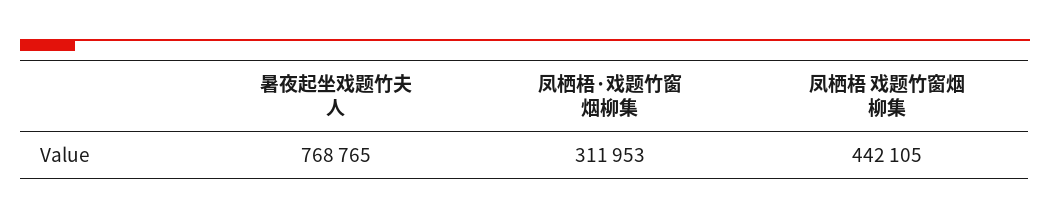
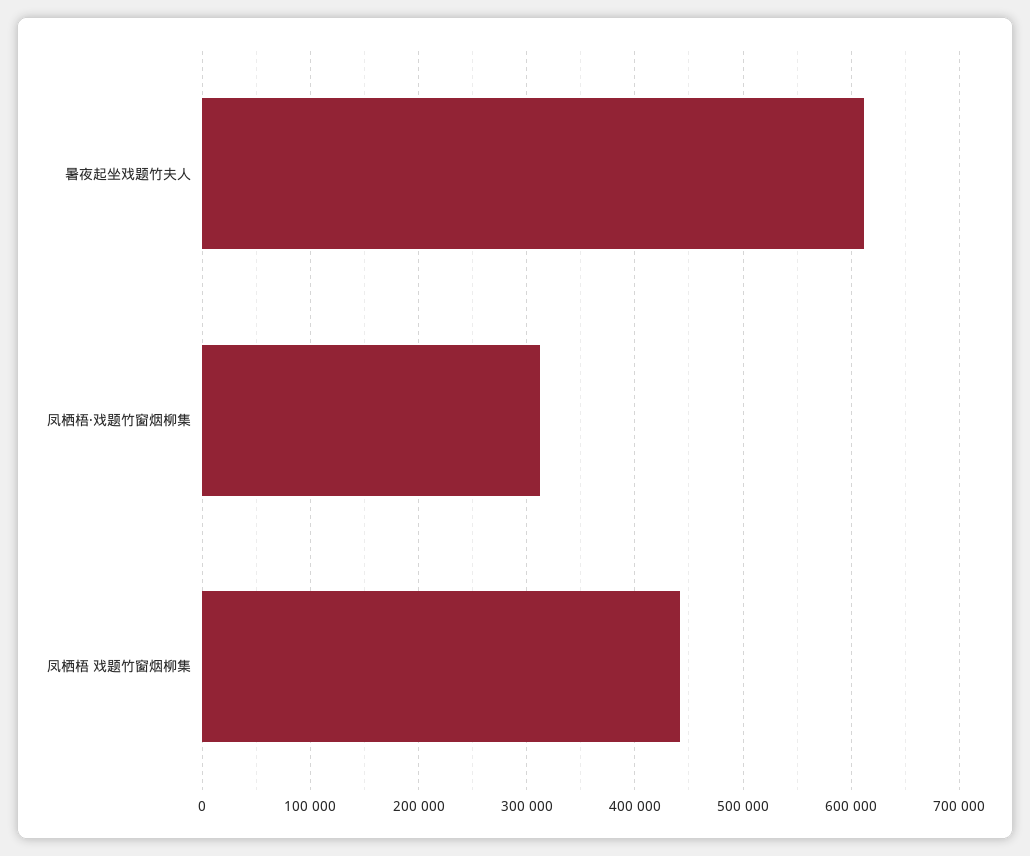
暑夜起坐戏题竹夫人: 768765 -> 610000

